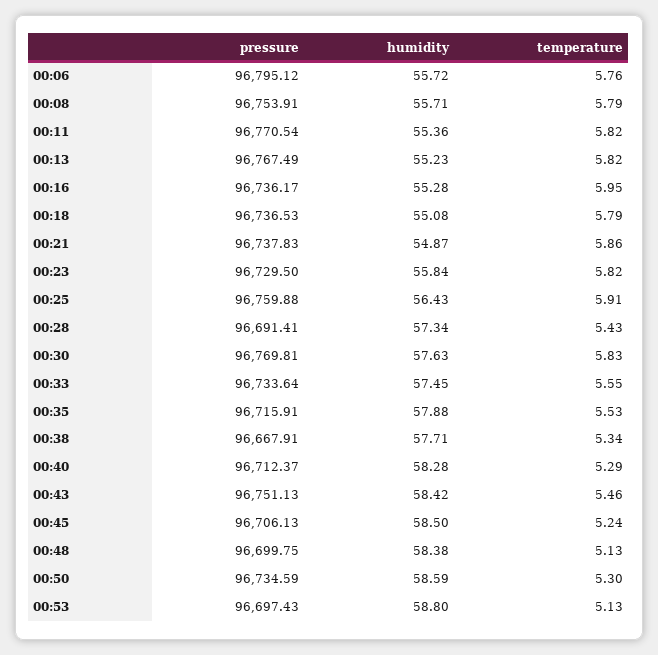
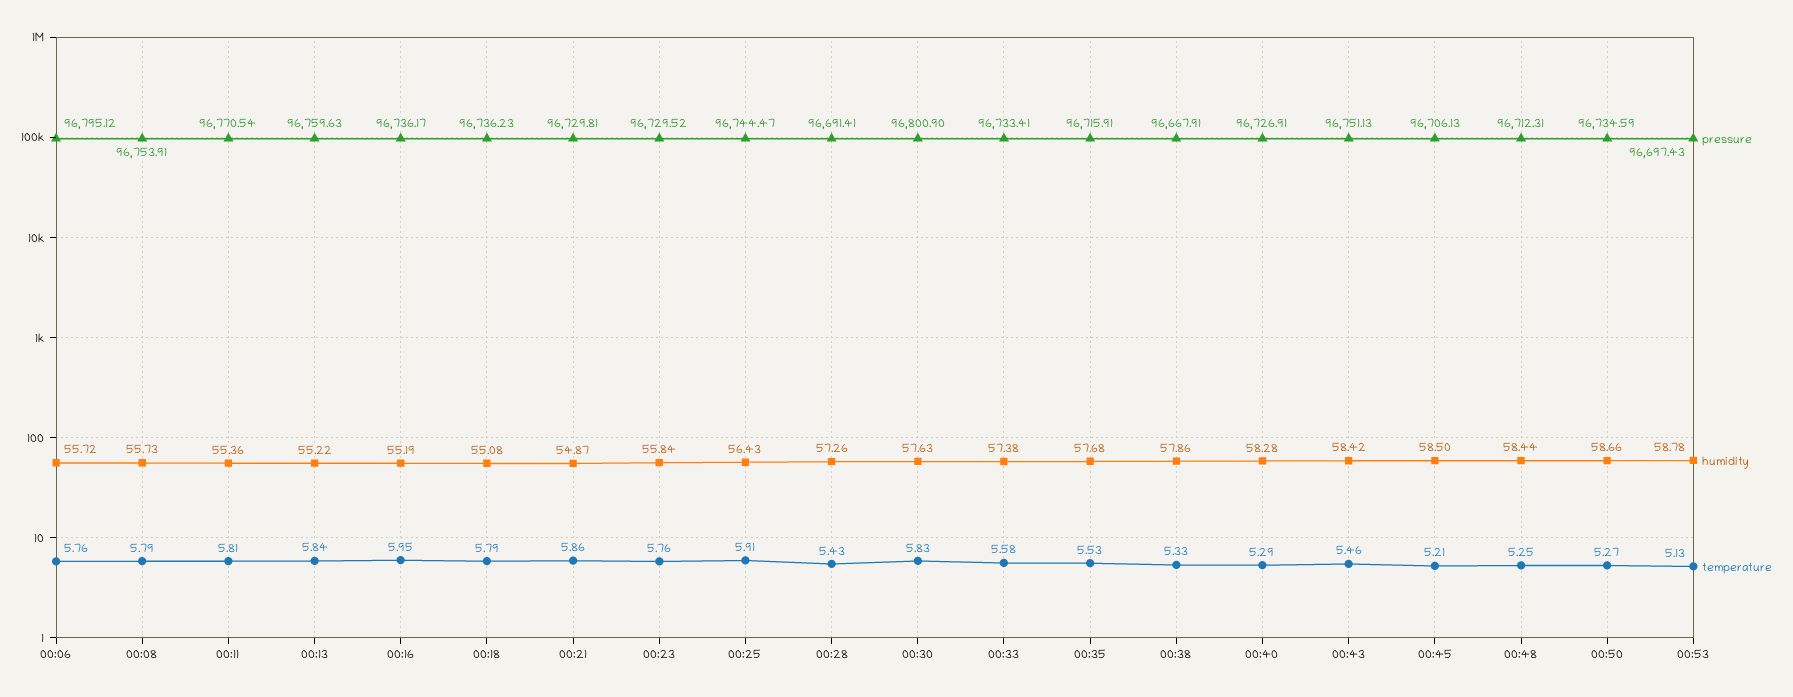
humidity, 00:08: 55.71 -> 55.73
temperature, 00:11: 5.82 -> 5.81
pressure, 00:13: 96767.49 -> 96759.63
humidity, 00:13: 55.23 -> 55.22
temperature, 00:13: 5.82 -> 5.84
humidity, 00:16: 55.28 -> 55.19
pressure, 00:18: 96736.53 -> 96736.23
pressure, 00:21: 96737.83 -> 96729.81
pressure, 00:23: 96729.5 -> 96729.52
temperature, 00:23: 5.82 -> 5.76
pressure, 00:25: 96759.88 -> 96744.47
humidity, 00:28: 57.34 -> 57.26
pressure, 00:30: 96769.81 -> 96800.9
pressure, 00:33: 96733.64 -> 96733.41
humidity, 00:33: 57.45 -> 57.38
temperature, 00:33: 5.55 -> 5.58
humidity, 00:35: 57.88 -> 57.68
humidity, 00:38: 57.71 -> 57.86
temperature, 00:38: 5.34 -> 5.33
pressure, 00:40: 96712.37 -> 96726.91
temperature, 00:45: 5.24 -> 5.21
pressure, 00:48: 96699.75 -> 96712.31
humidity, 00:48: 58.38 -> 58.44
temperature, 00:48: 5.13 -> 5.25
humidity, 00:50: 58.59 -> 58.66
temperature, 00:50: 5.3 -> 5.27
humidity, 00:53: 58.8 -> 58.78

